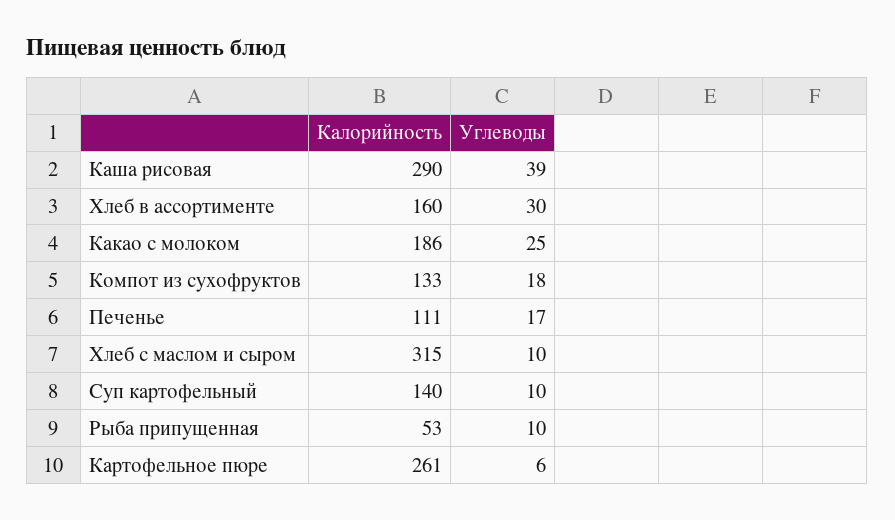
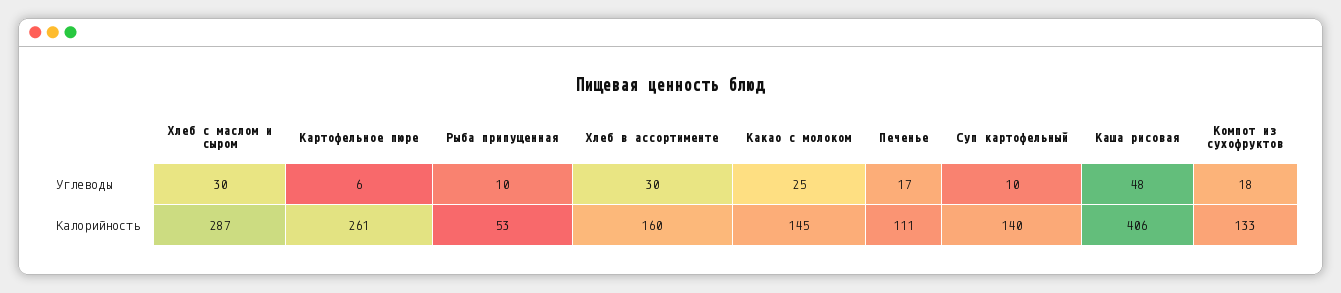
Калорийность, Каша рисовая: 290 -> 406
Углеводы, Каша рисовая: 39 -> 48
Калорийность, Какао с молоком: 186 -> 145
Калорийность, Хлеб с маслом и сыром: 315 -> 287
Углеводы, Хлеб с маслом и сыром: 10 -> 30

